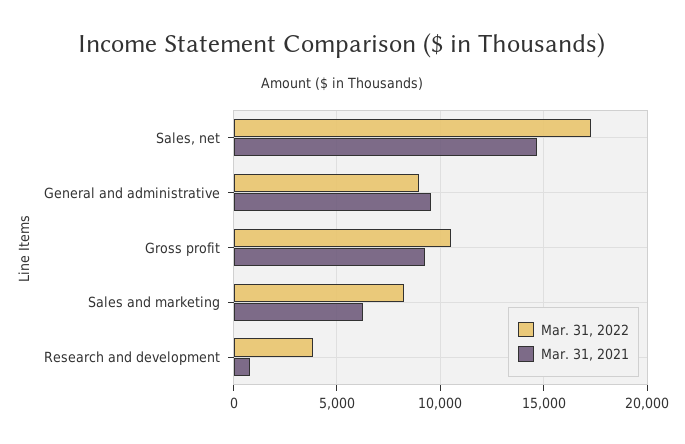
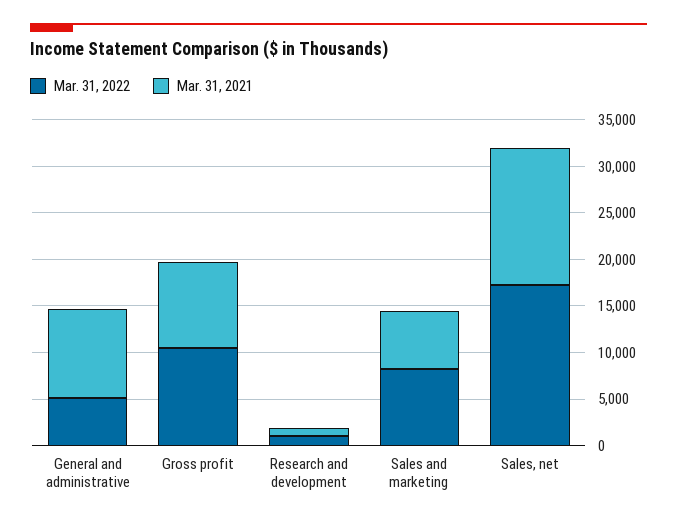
Mar. 31, 2022, General and administrative: 9000 -> 5000
Mar. 31, 2022, Research and development: 4000 -> 1000

